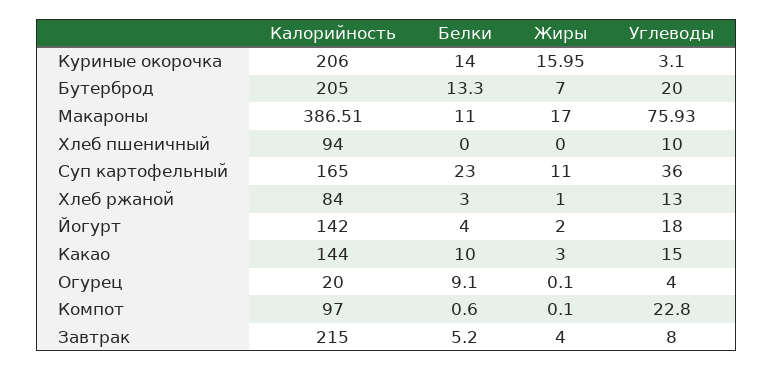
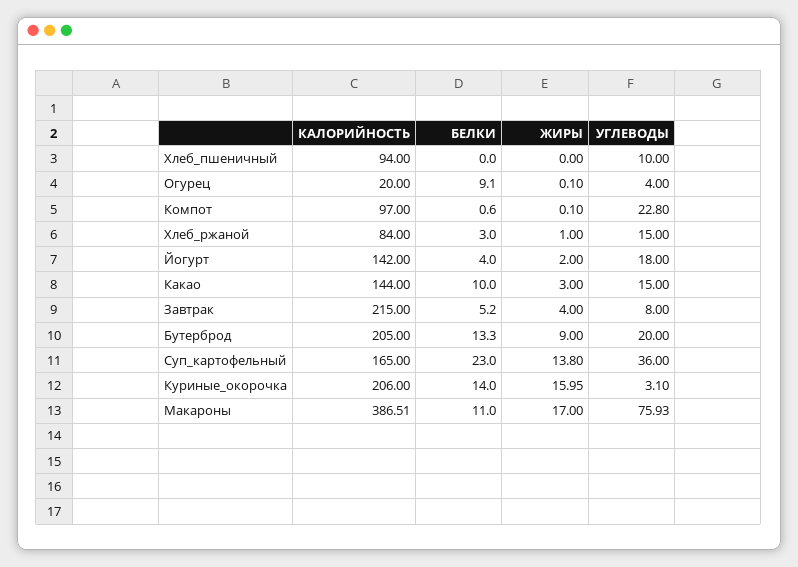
Жиры, Бутерброд: 7 -> 9
Жиры, Суп картофельный: 11 -> 13.8
Углеводы, Хлеб ржаной: 13 -> 15

